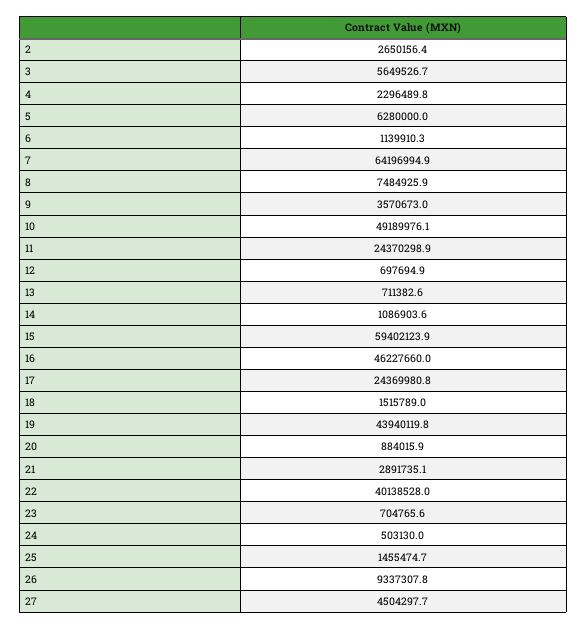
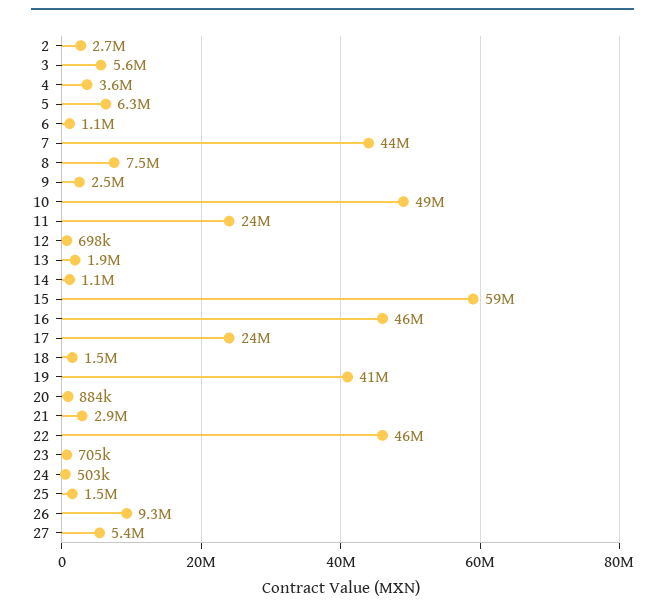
4: 2296489.8 -> 3600000
7: 64196994.9 -> 44000000
9: 3570673 -> 2500000
13: 711382.6 -> 1900000
19: 43940119.8 -> 41000000
22: 40138528 -> 46000000
27: 4504297.7 -> 5400000

